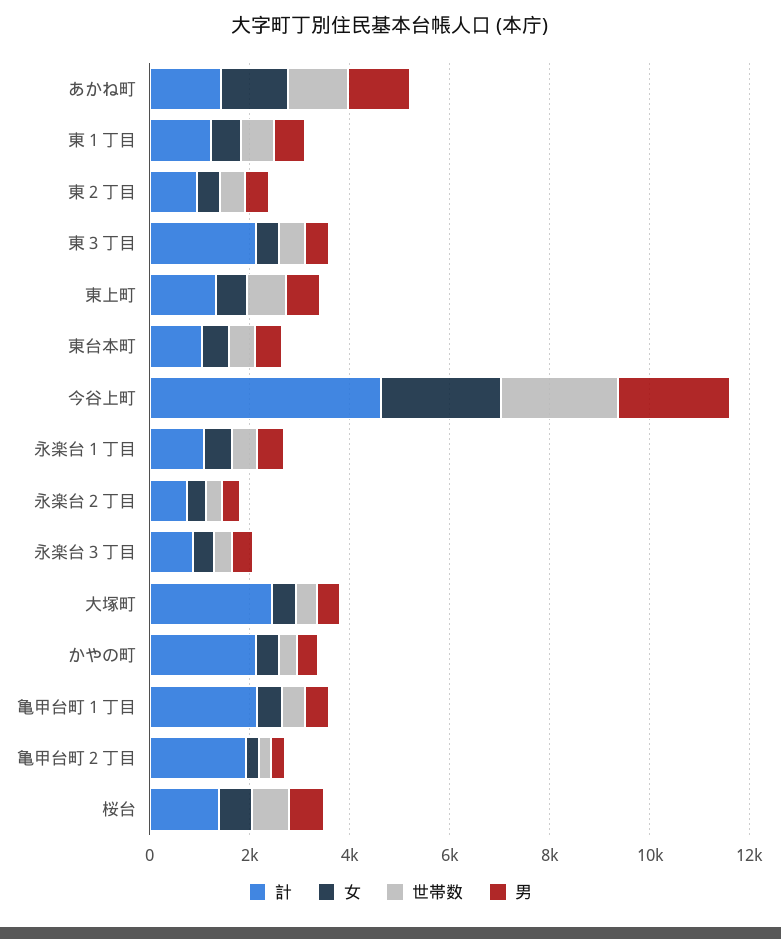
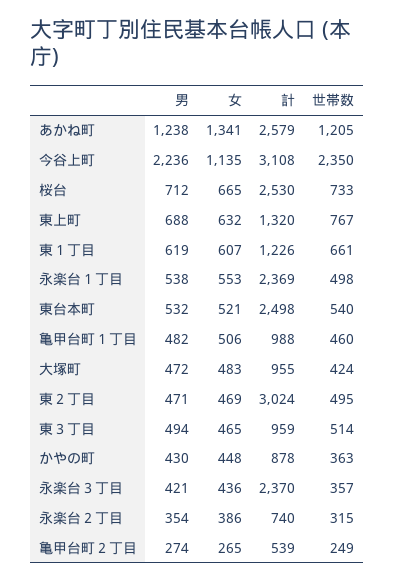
計, あかね町: 1500 -> 2579
計, 東２丁目: 1000 -> 3024
計, 東３丁目: 2000 -> 959
計, 東台本町: 1000 -> 2498
計, 今谷上町: 4500 -> 3108
女, 今谷上町: 2500 -> 1135
計, 永楽台１丁目: 1000 -> 2369
計, 永楽台３丁目: 1000 -> 2370
計, 大塚町: 2500 -> 955
計, かやの町: 2000 -> 878
計, 亀甲台町１丁目: 2000 -> 988
計, 亀甲台町２丁目: 2000 -> 539
計, 桜台: 1500 -> 2530

